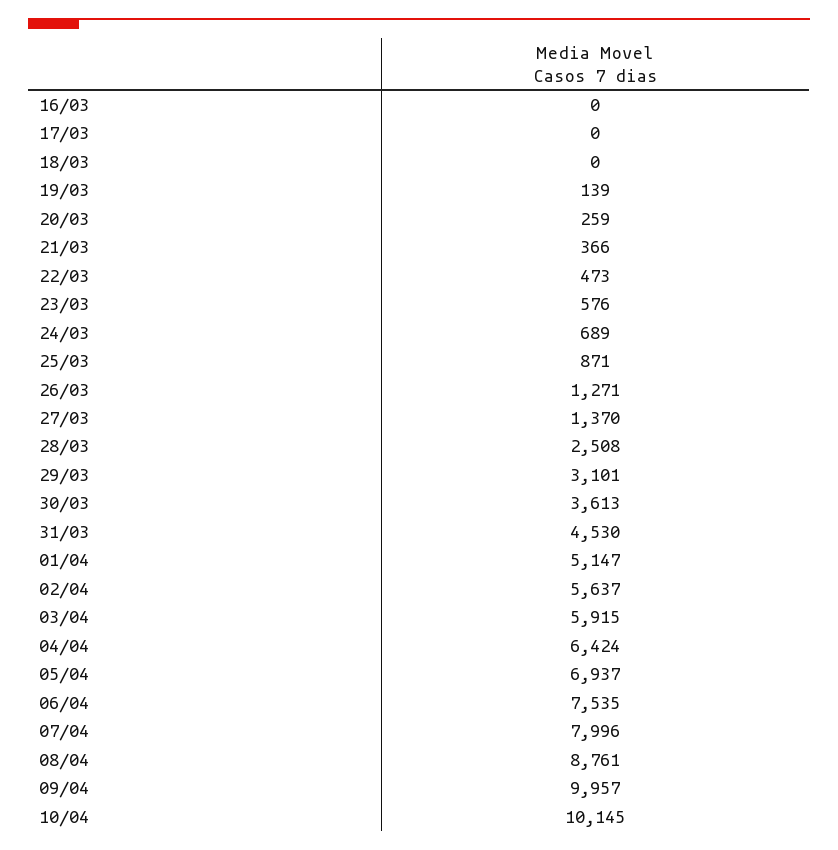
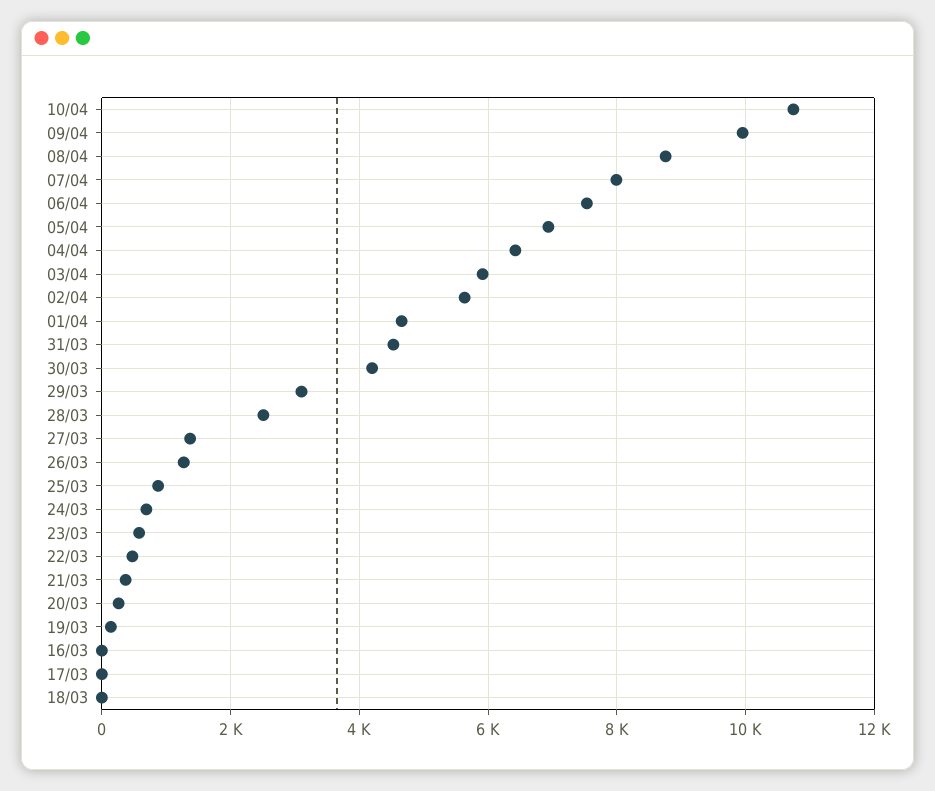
30/03: 3613 -> 4200
01/04: 5147 -> 4600
10/04: 10145 -> 10800

